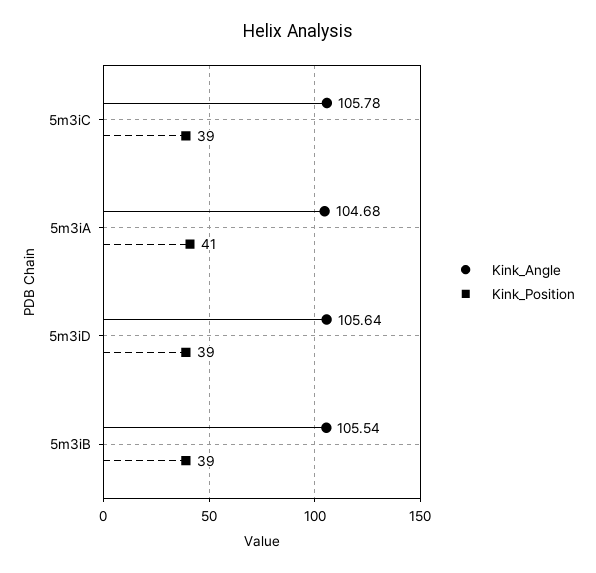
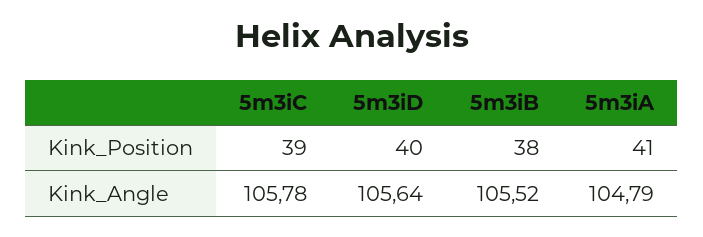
Kink_Angle, 5m3iA: 104.68 -> 104.79
Kink_Position, 5m3iD: 39 -> 40
Kink_Angle, 5m3iB: 105.54 -> 105.52
Kink_Position, 5m3iB: 39 -> 38

